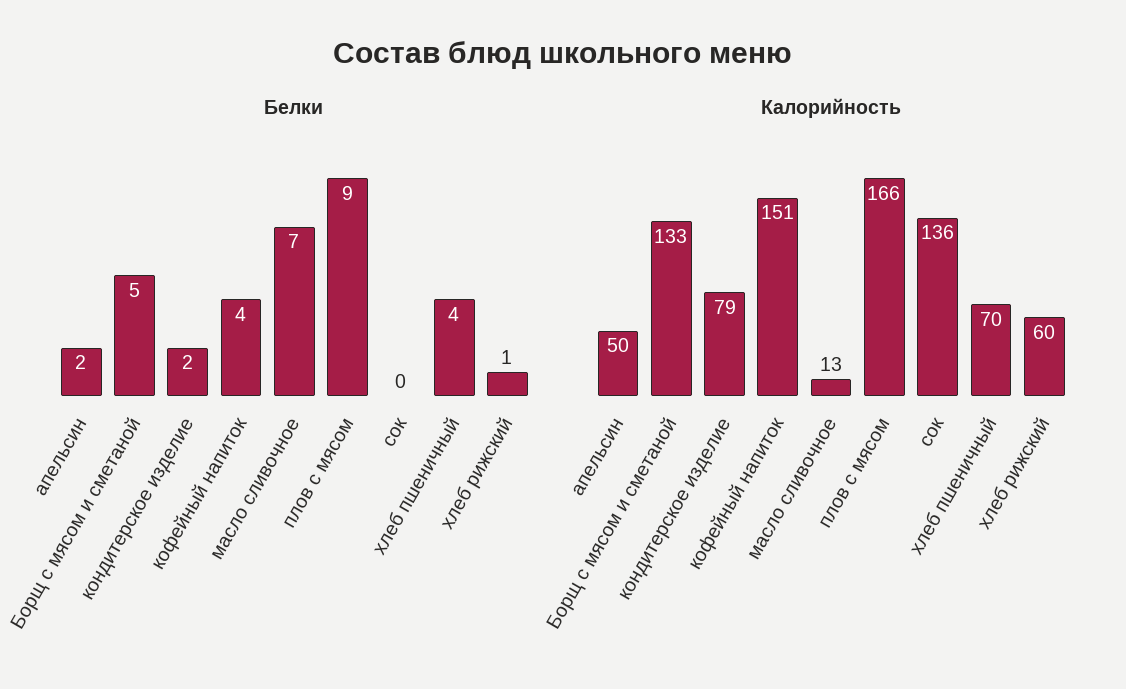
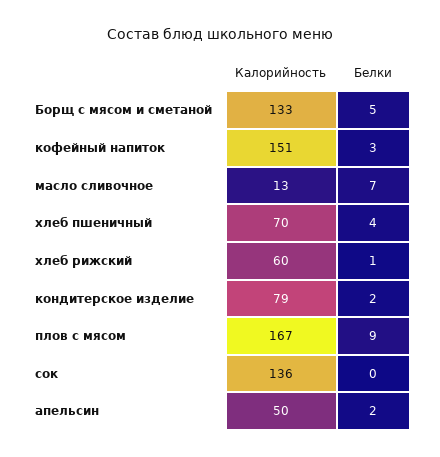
Белки, кофейный напиток: 4 -> 3
Калорийность, плов с мясом: 166 -> 167

